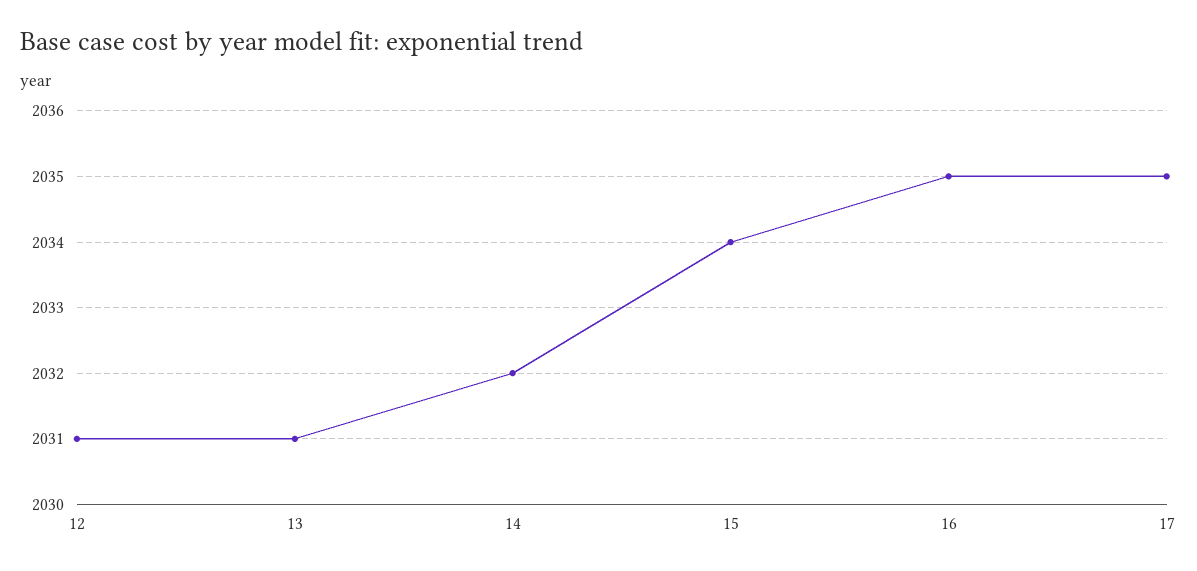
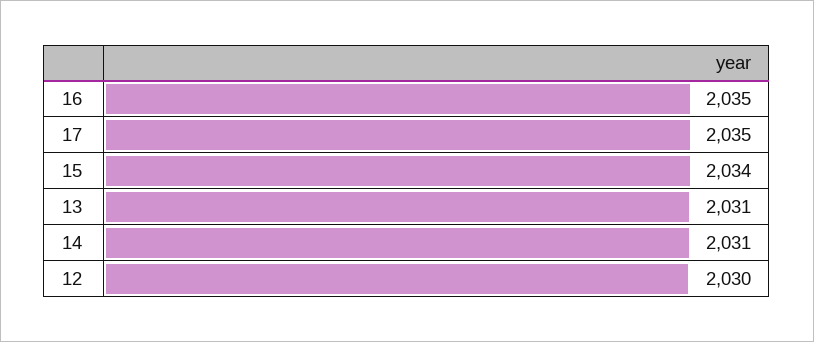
12: 2031 -> 2030
14: 2032 -> 2031

